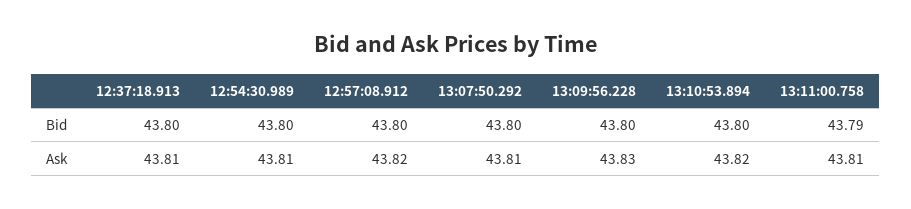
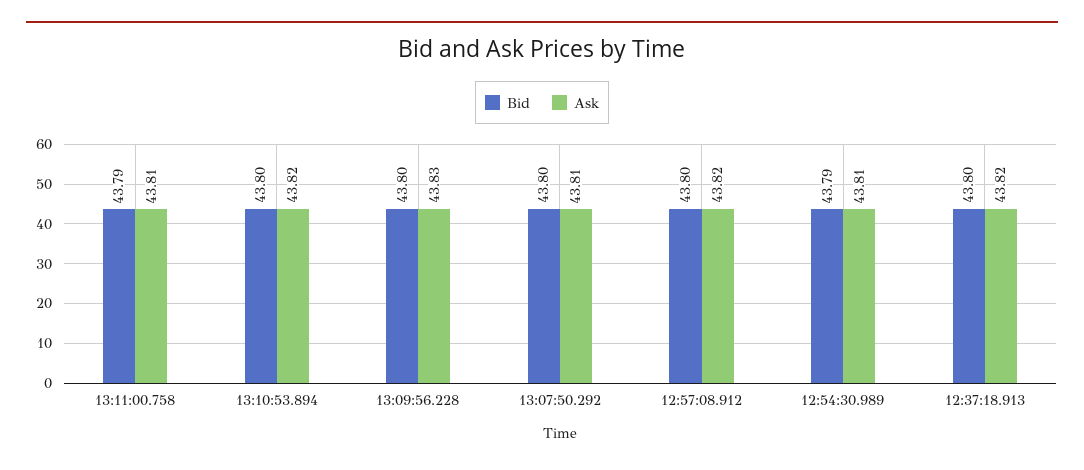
Bid, 12:54:30.989: 43.8 -> 43.79
Ask, 12:37:18.913: 43.81 -> 43.82

